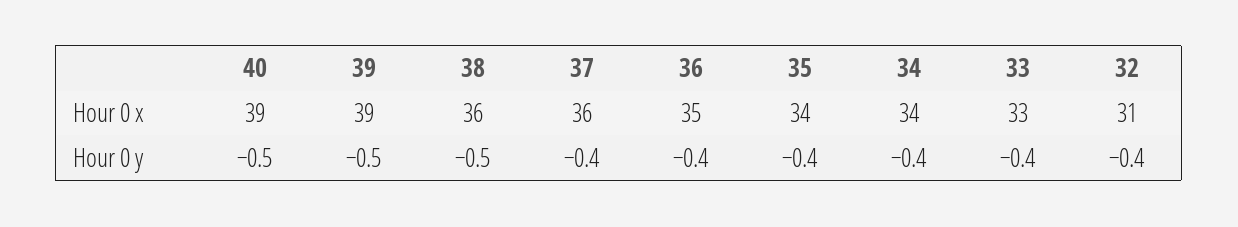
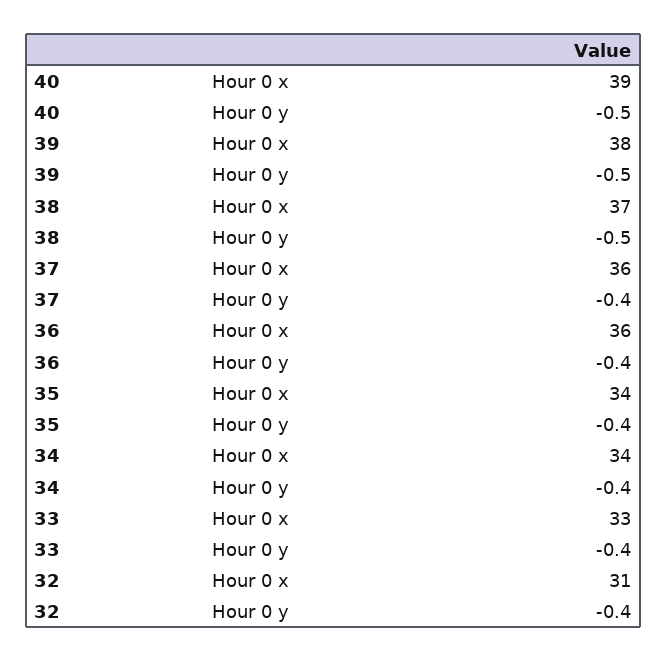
39, Hour 0 x: 39 -> 38
38, Hour 0 x: 36 -> 37
36, Hour 0 x: 35 -> 36

